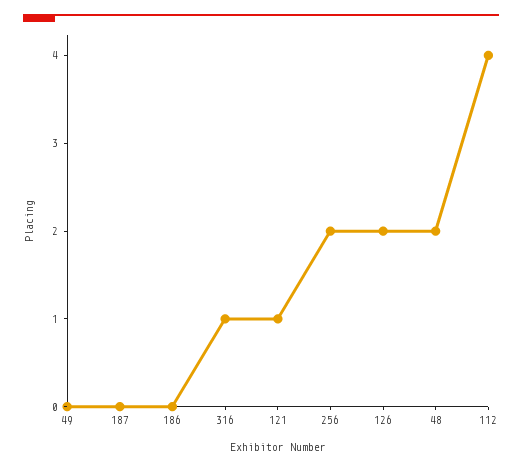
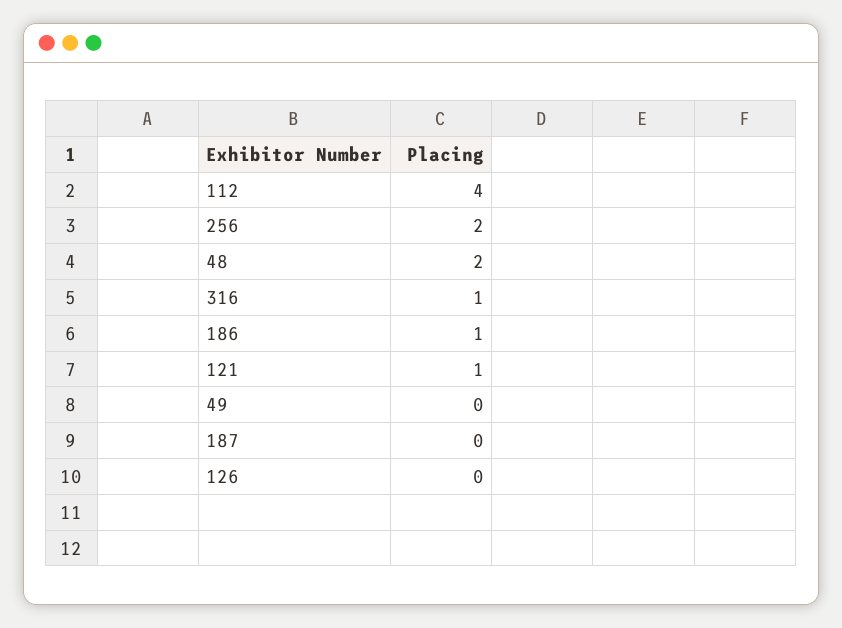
186: 0 -> 1
126: 2 -> 0

